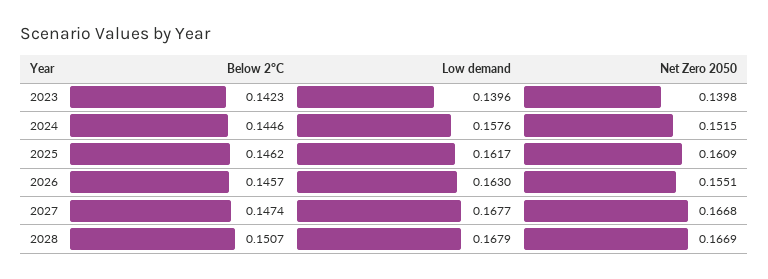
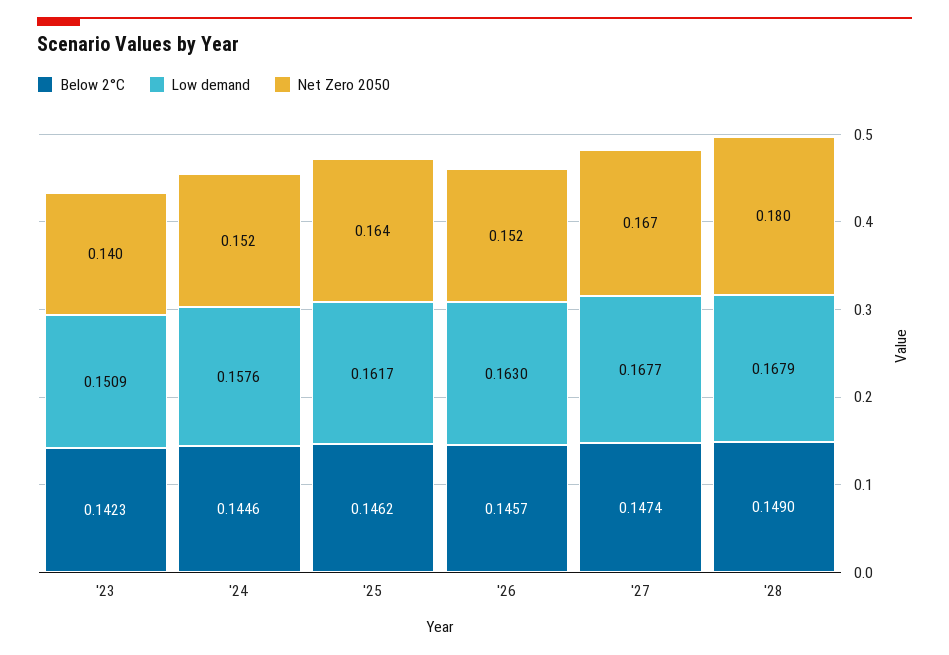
Low demand, 2023: 0.1396 -> 0.1509
Net Zero 2050, 2025: 0.1609 -> 0.164
Net Zero 2050, 2026: 0.1551 -> 0.152
Below 2°C, 2028: 0.1507 -> 0.149
Net Zero 2050, 2028: 0.1669 -> 0.18

